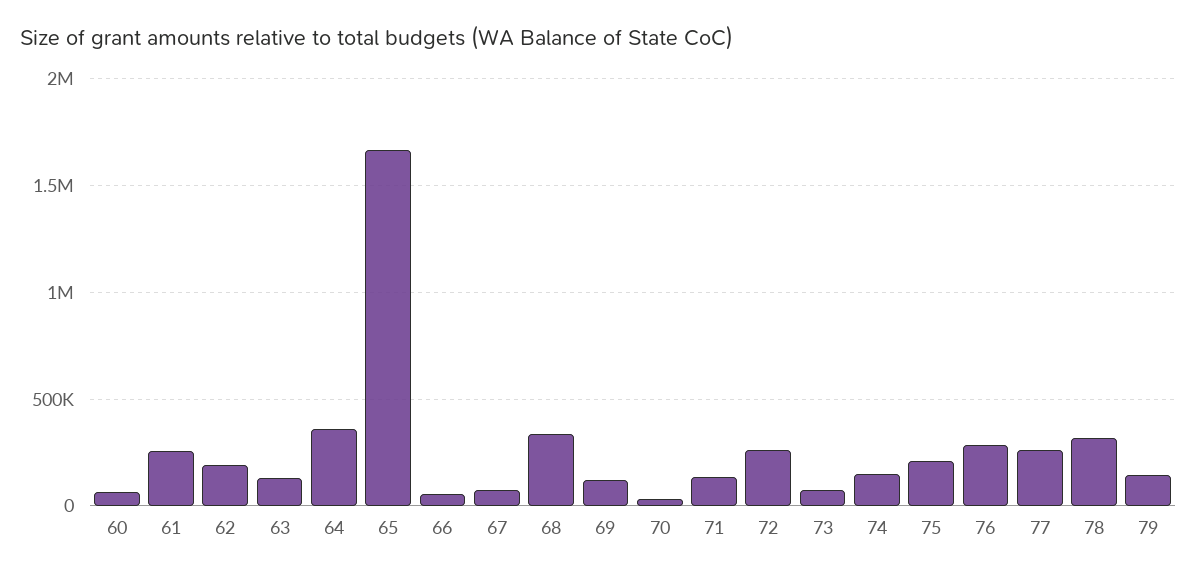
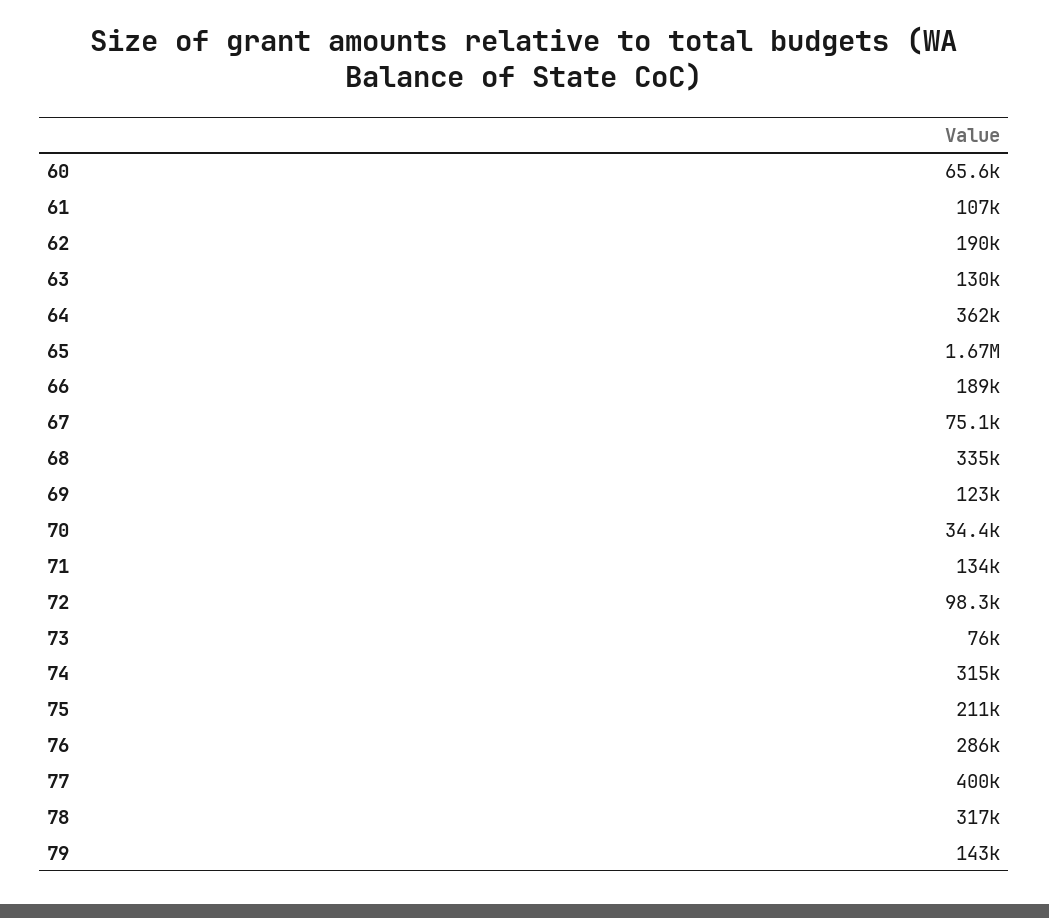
61: 250000 -> 107000
66: 50000 -> 189000
72: 250000 -> 98300
74: 150000 -> 315000
77: 250000 -> 400000

